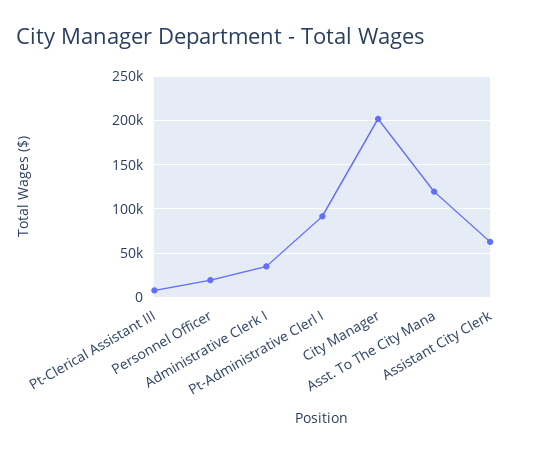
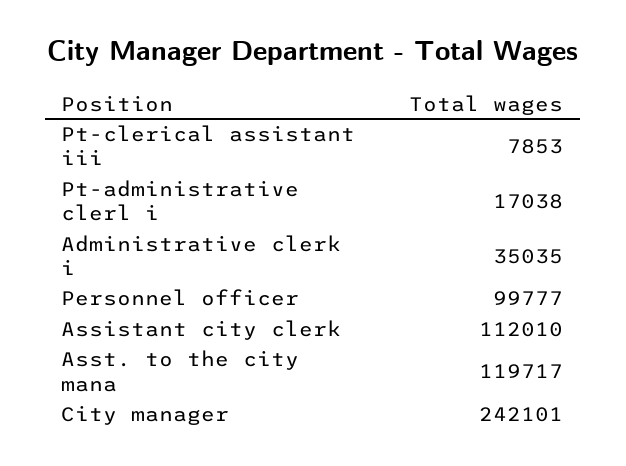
Personnel Officer: 20000 -> 99777
Pt-Administrative Clerl I: 90000 -> 17038
City Manager: 200000 -> 242101
Assistant City Clerk: 60000 -> 112010

